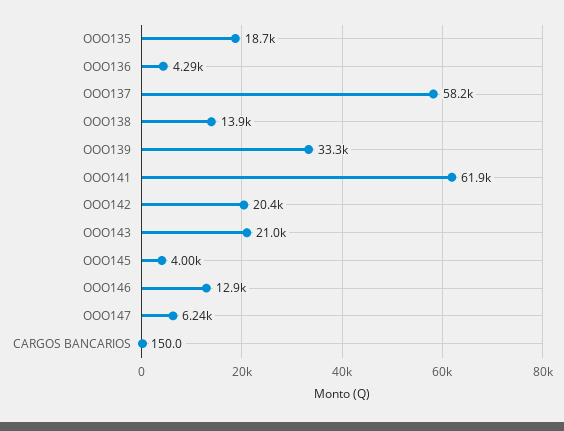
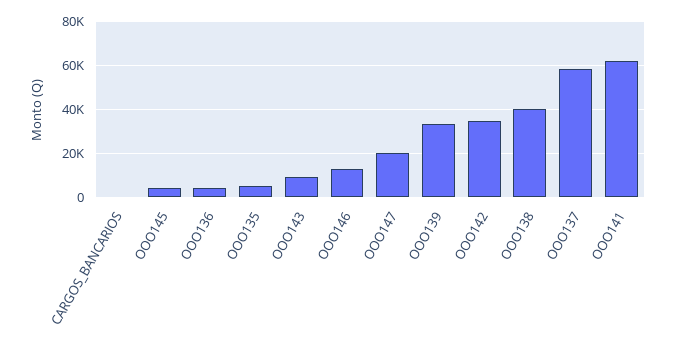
OOO135: 18700 -> 5000
OOO138: 13900 -> 40000
OOO142: 20400 -> 35000
OOO143: 21000 -> 10000
OOO147: 6240 -> 20000

